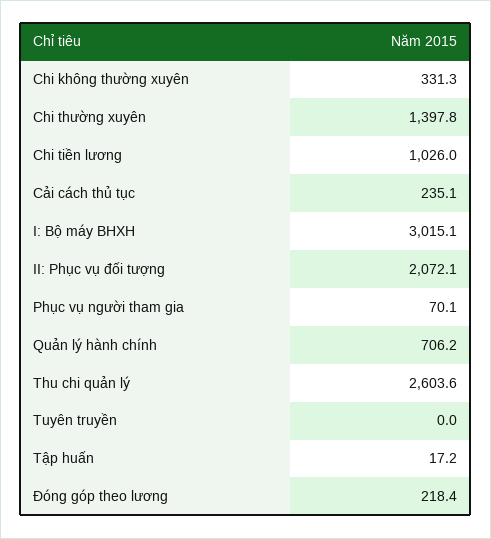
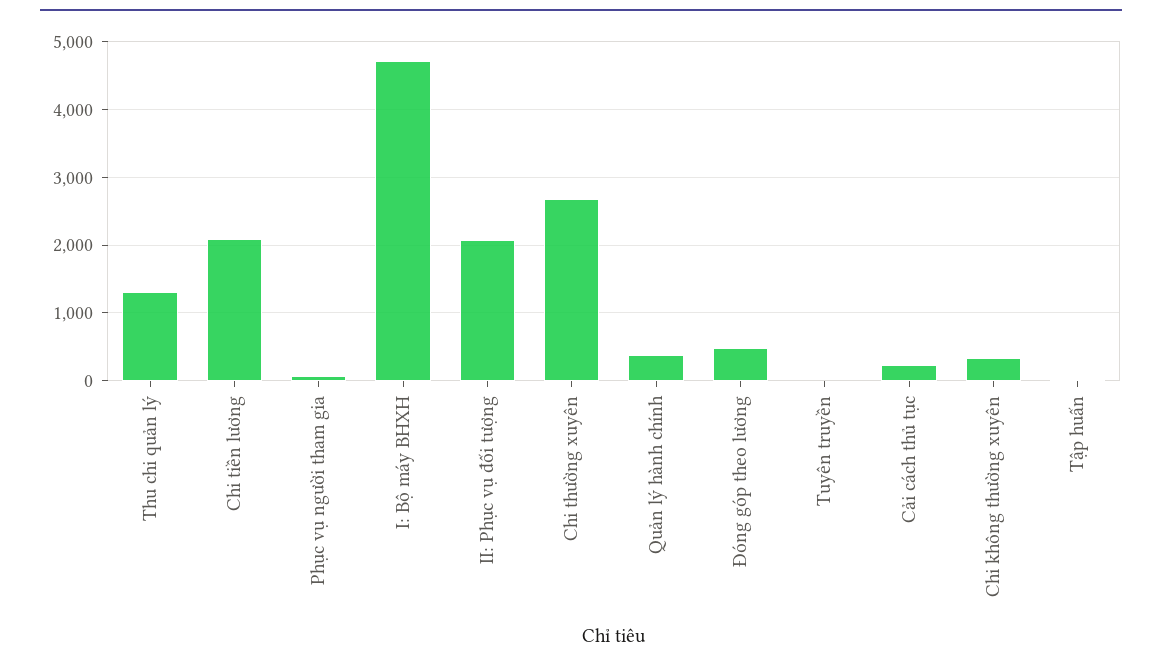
Chi thường xuyên: 1397.8 -> 2700
Chi tiền lương: 1026 -> 2100
I: Bộ máy BHXH: 3015.1 -> 4700
Quản lý hành chính: 706.2 -> 400
Thu chi quản lý: 2603.6 -> 1300
Đóng góp theo lương: 218.4 -> 500

